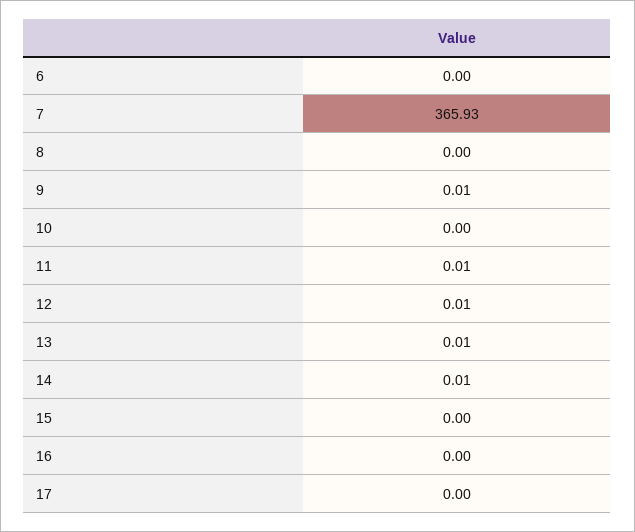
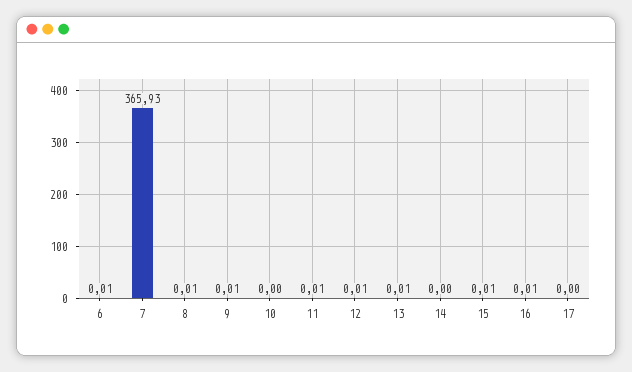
6: 0 -> 0.01
8: 0 -> 0.01
14: 0.01 -> 0
15: 0 -> 0.01
16: 0 -> 0.01

